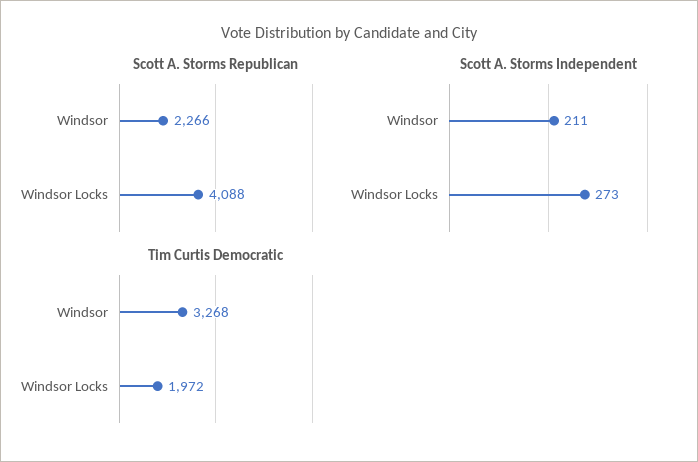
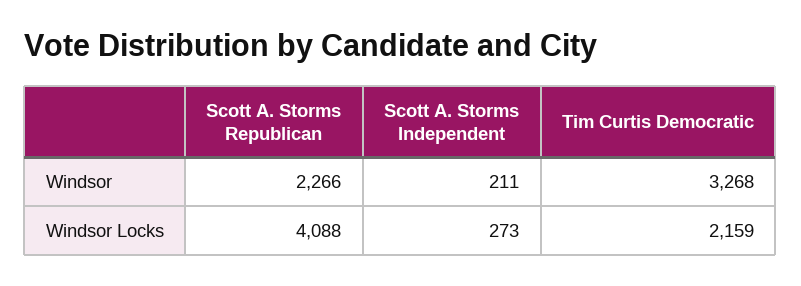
Tim Curtis Democratic, Windsor Locks: 1972 -> 2159

